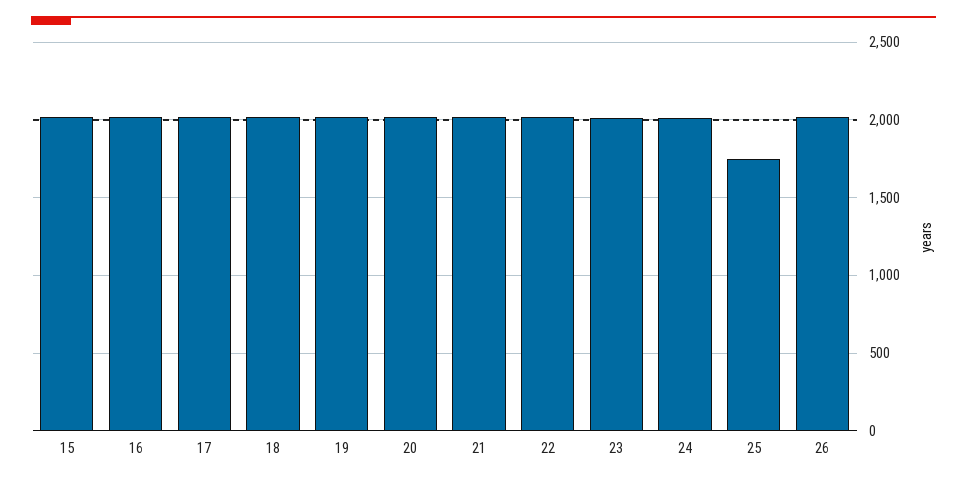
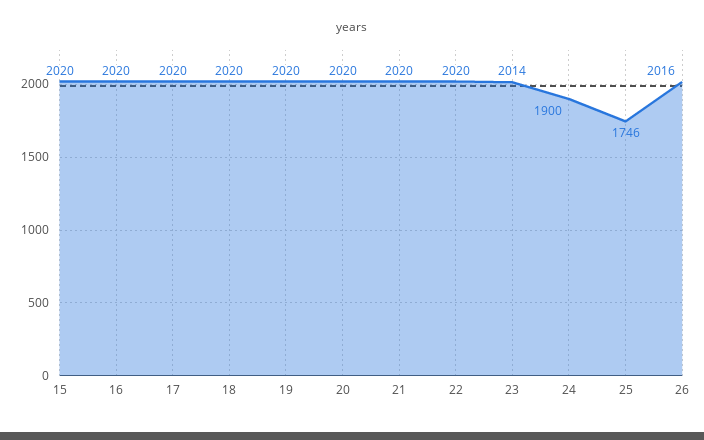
24: 2000 -> 1900

